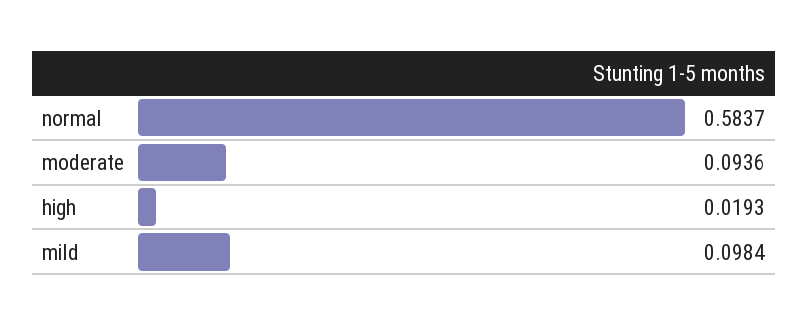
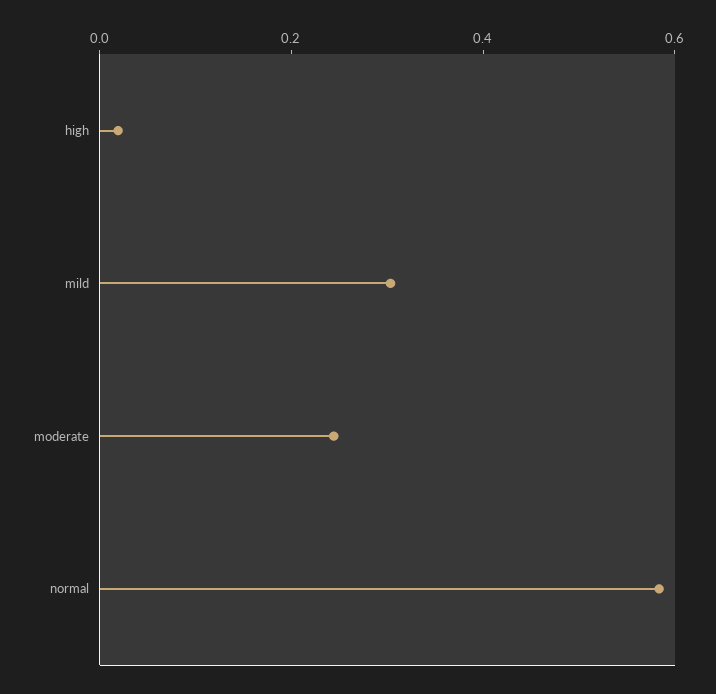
moderate: 0.0936 -> 0.25
mild: 0.0984 -> 0.3

